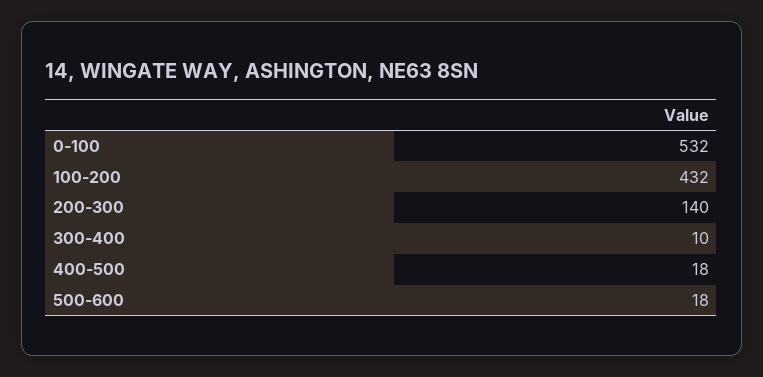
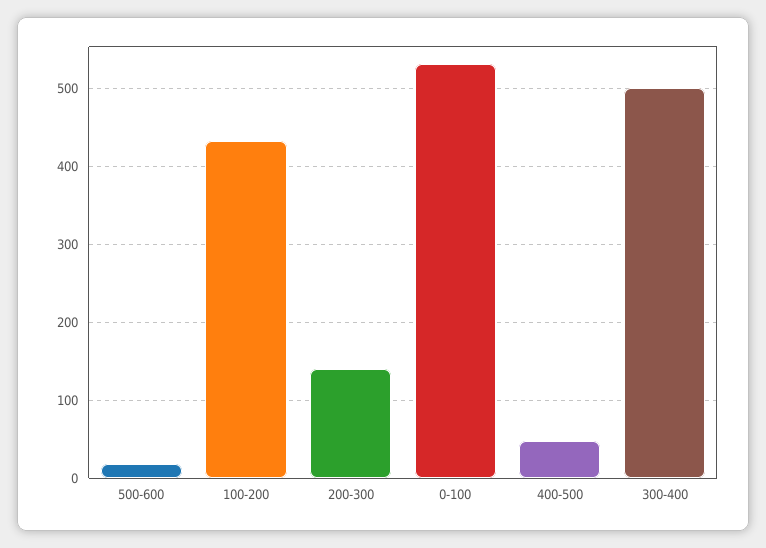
300-400: 10 -> 500
400-500: 18 -> 50

